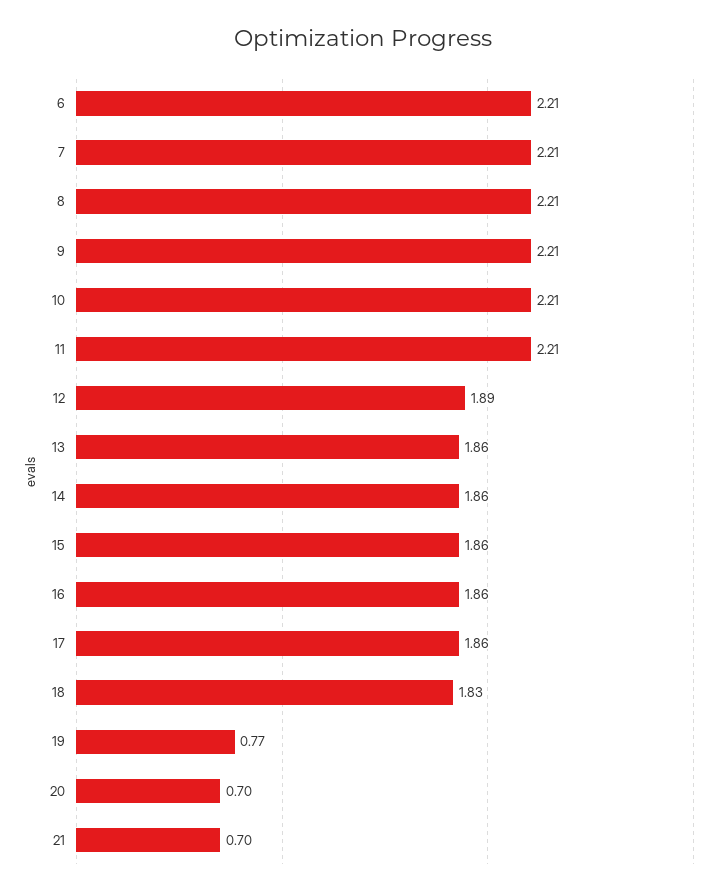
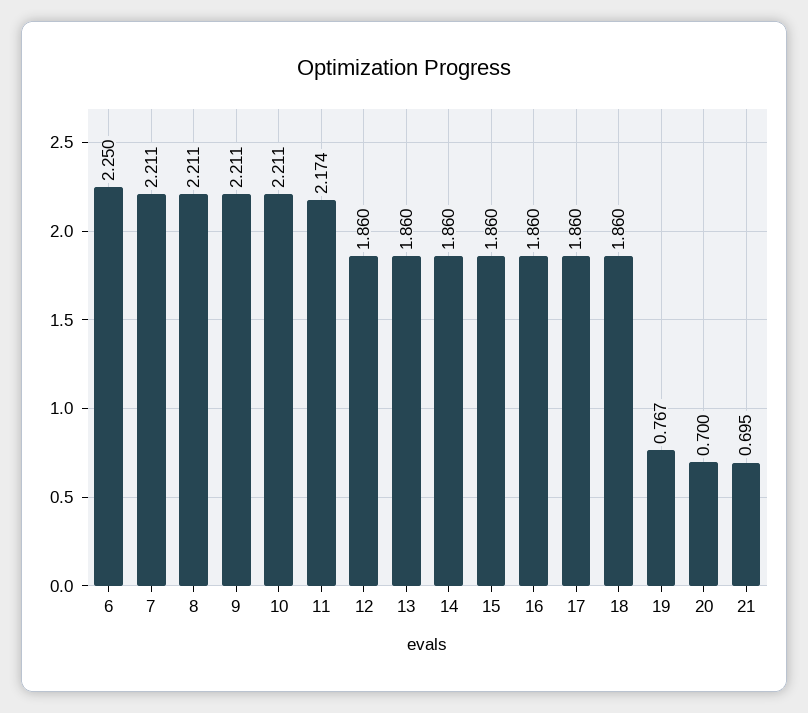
6: 2.21 -> 2.25
11: 2.21 -> 2.174
12: 1.89 -> 1.86
18: 1.83 -> 1.86

